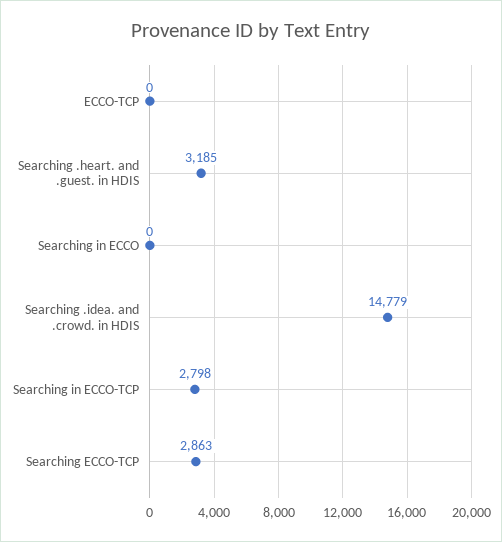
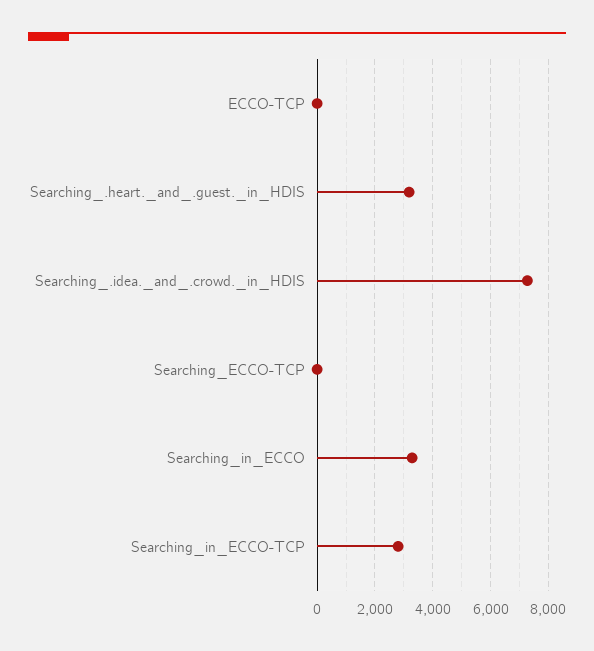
Searching in ECCO: 0 -> 3250
Searching .idea. and .crowd. in HDIS: 14779 -> 7250
Searching ECCO-TCP: 2863 -> 0

